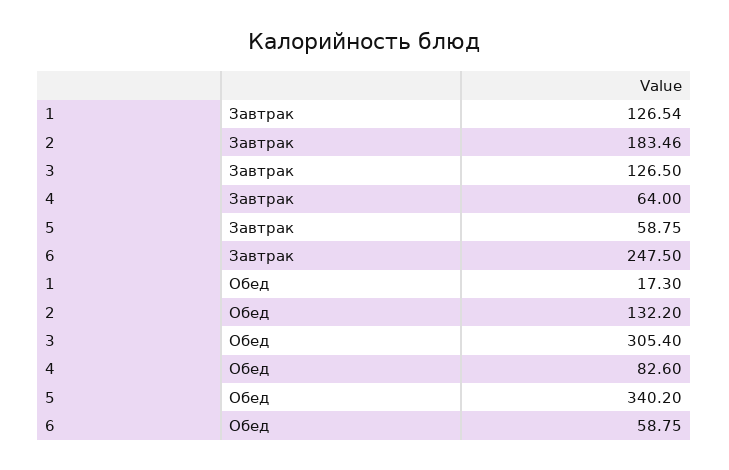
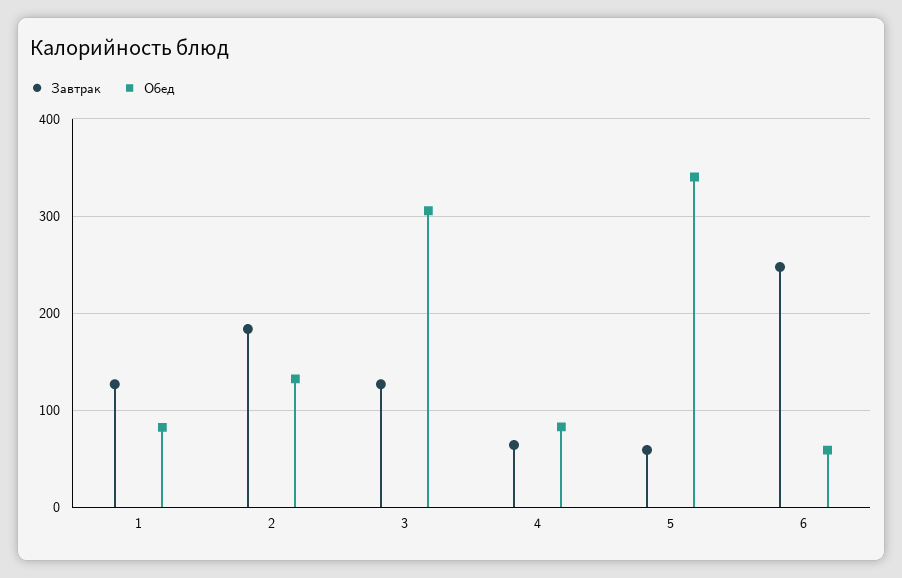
Обед, 1: 17.3 -> 80

